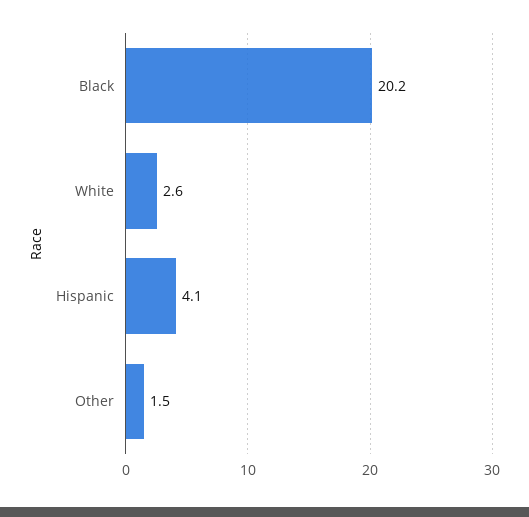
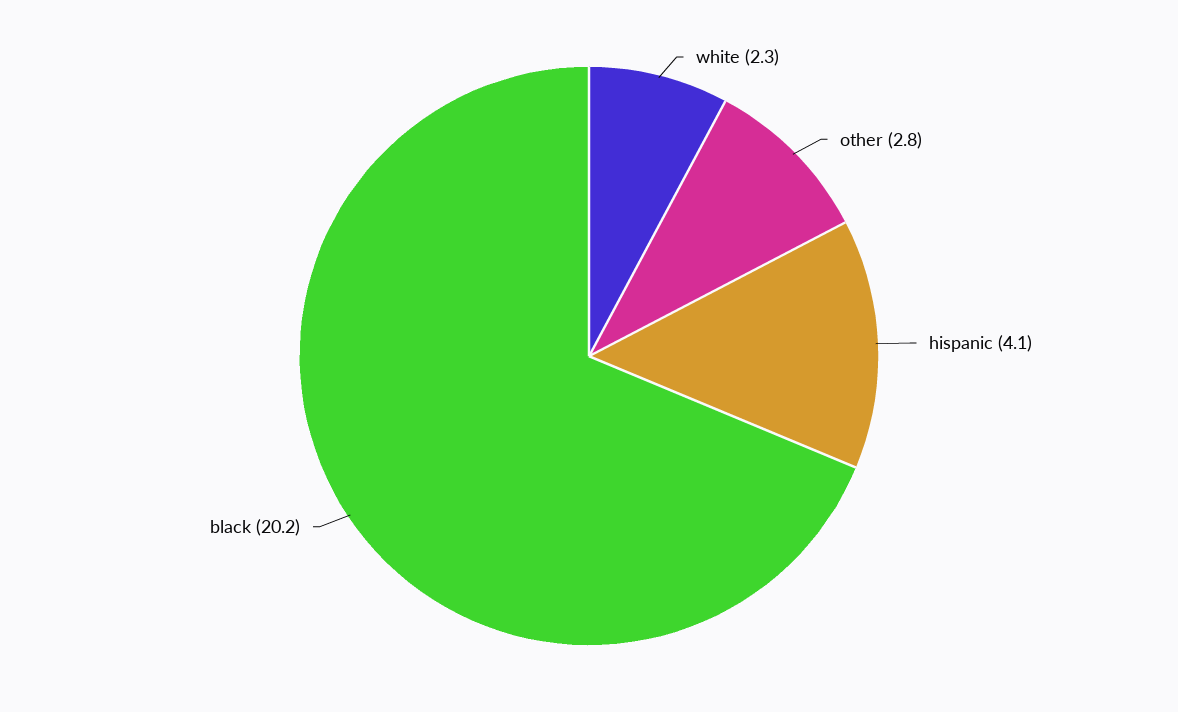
White: 2.6 -> 2.3
Other: 1.5 -> 2.8

